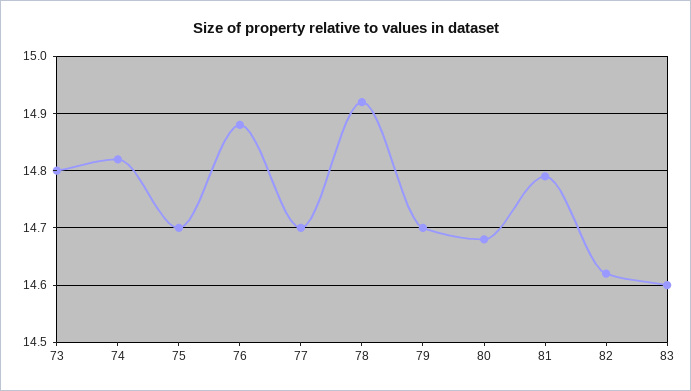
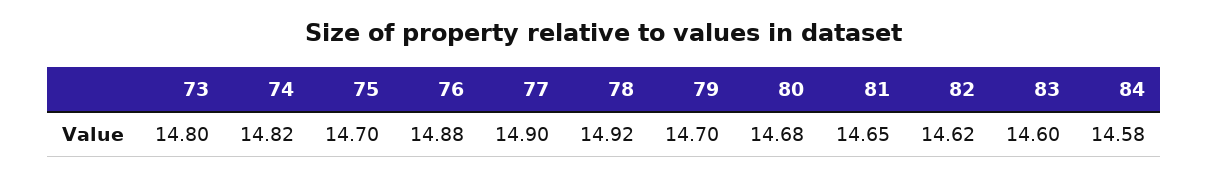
77: 14.7 -> 14.9
81: 14.8 -> 14.65
84: none -> 14.58

